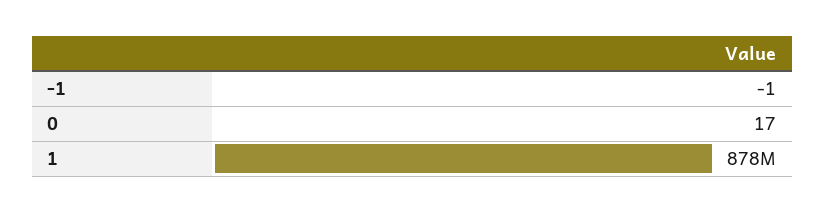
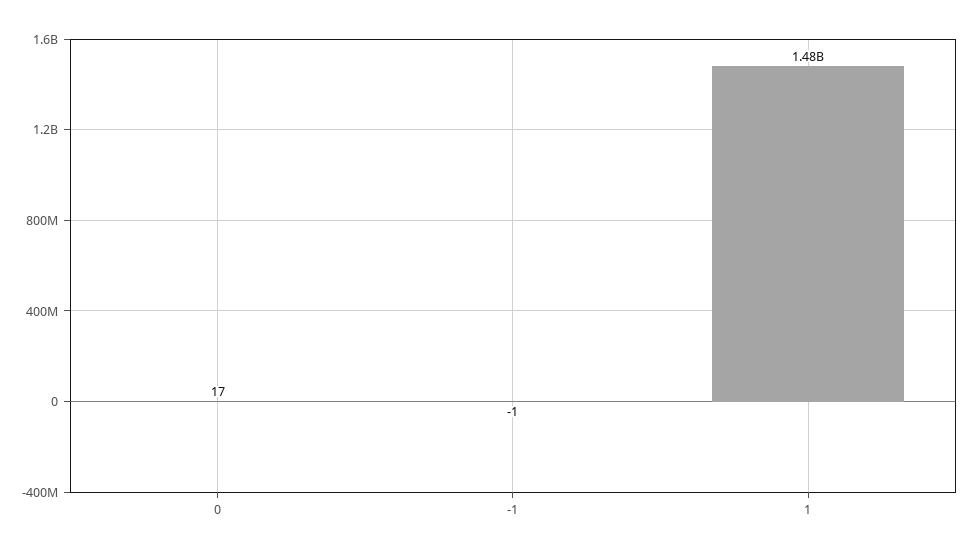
1: 878000000 -> 1480000000

